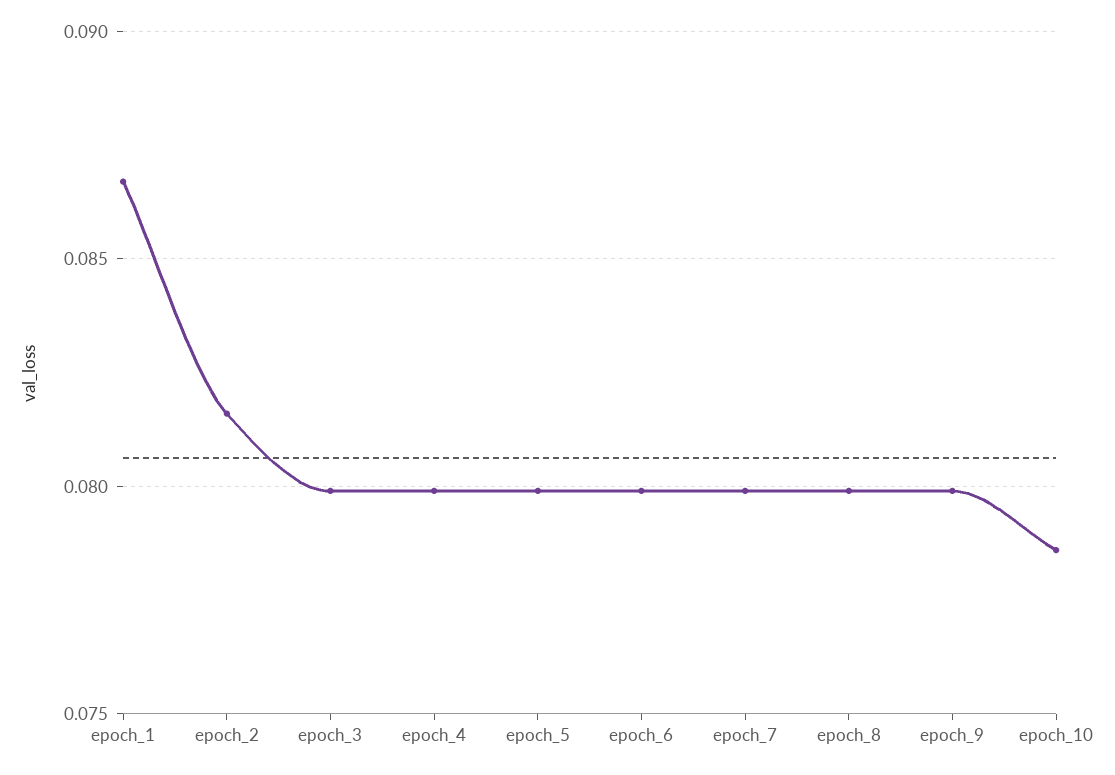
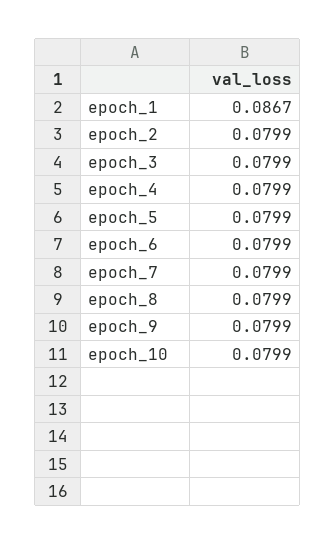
epoch_2: 0.0815 -> 0.0799
epoch_10: 0.0785 -> 0.0799

